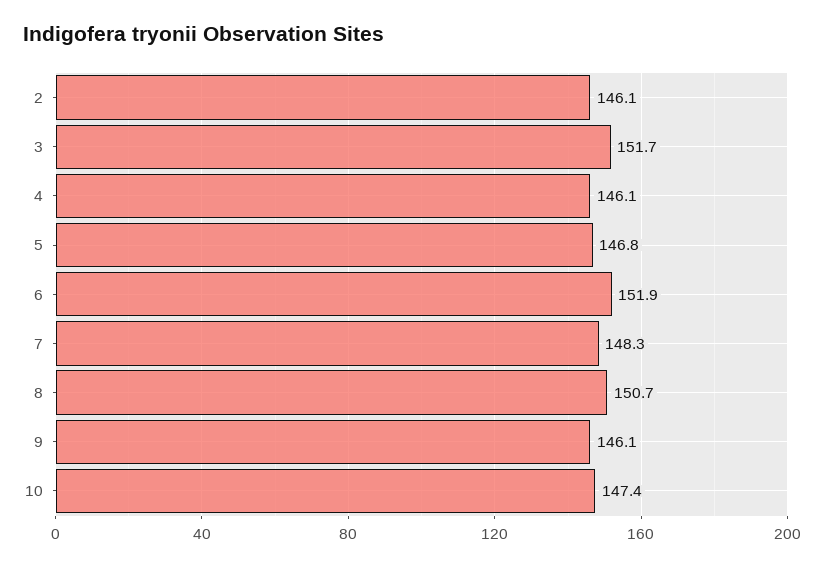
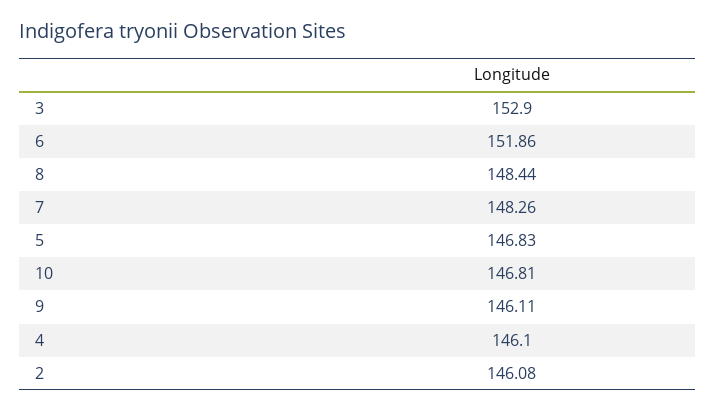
3: 151.7 -> 152.9
8: 150.7 -> 148.44
10: 147.4 -> 146.81

